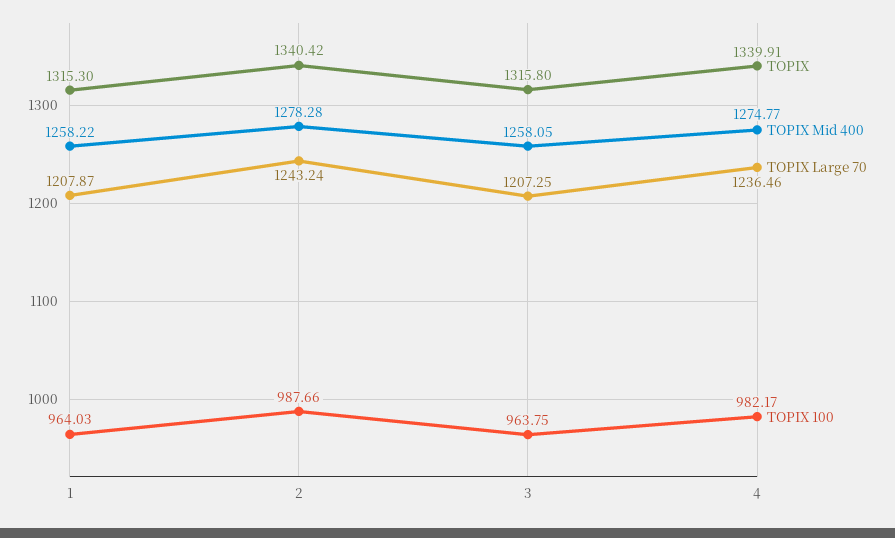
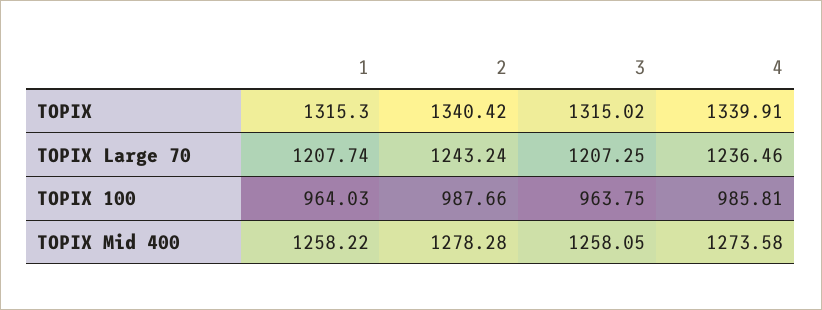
TOPIX Large 70, 1: 1207.87 -> 1207.74
TOPIX, 3: 1315.8 -> 1315.02
TOPIX Mid 400, 4: 1274.77 -> 1273.58
TOPIX 100, 4: 982.17 -> 985.81

